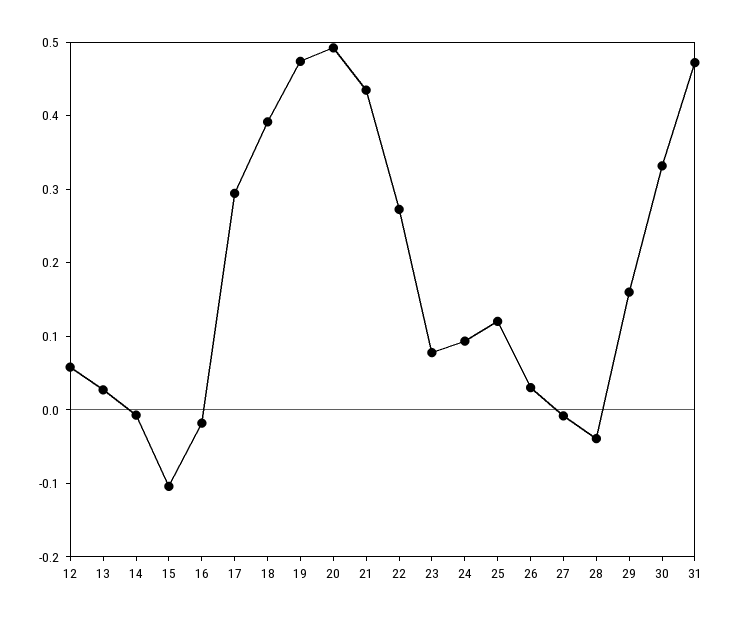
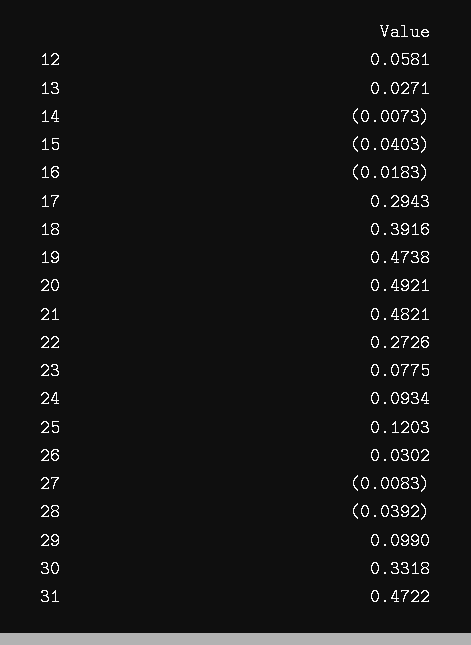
15: -0.1 -> -0.0403
21: 0.44 -> 0.4821
29: 0.16 -> 0.099

